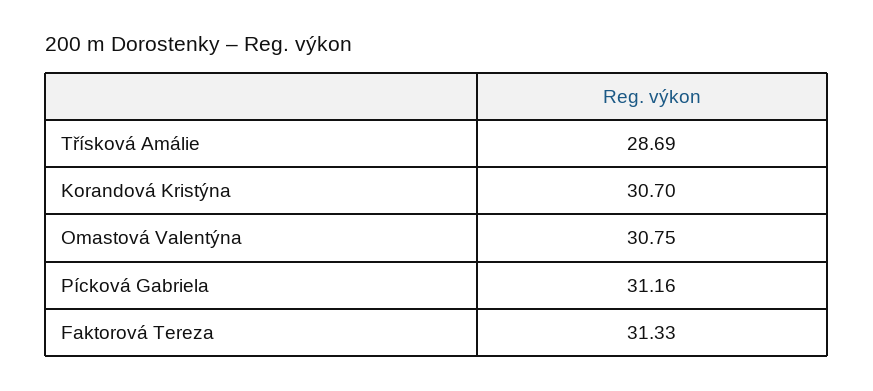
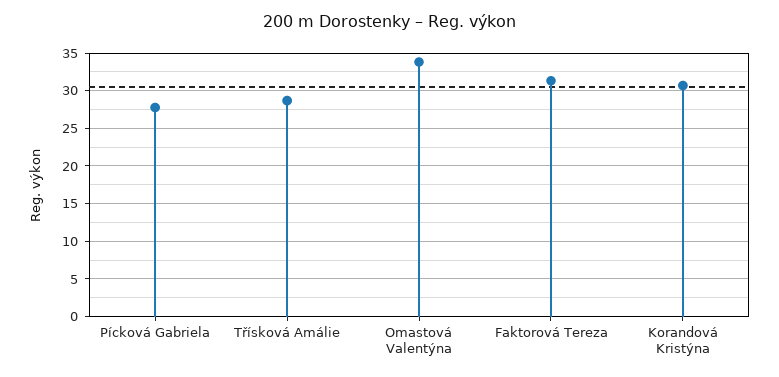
Omastová Valentýna: 30.75 -> 34
Pícková Gabriela: 31.16 -> 28

